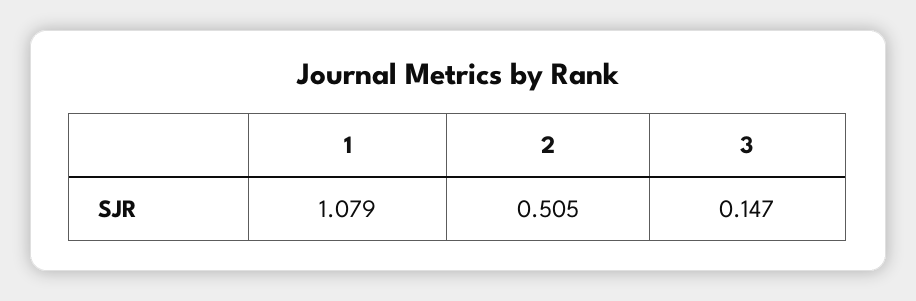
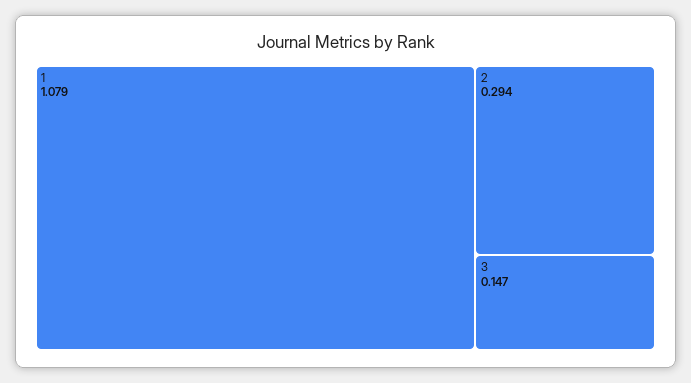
2: 0.505 -> 0.294

